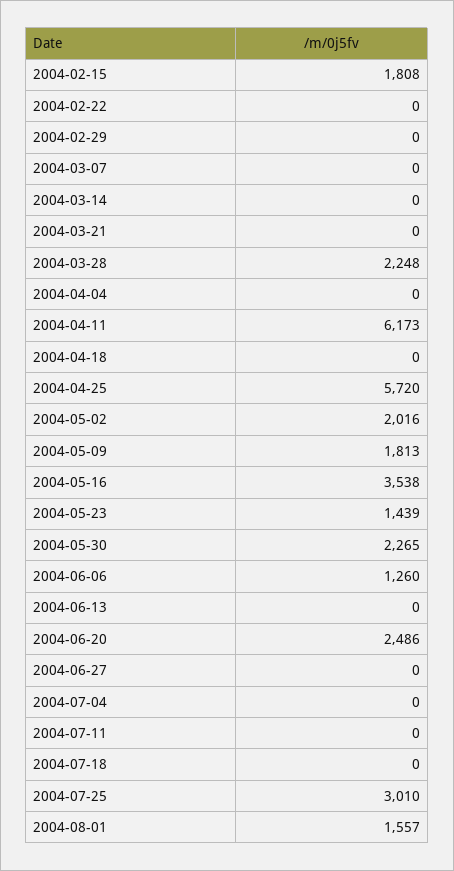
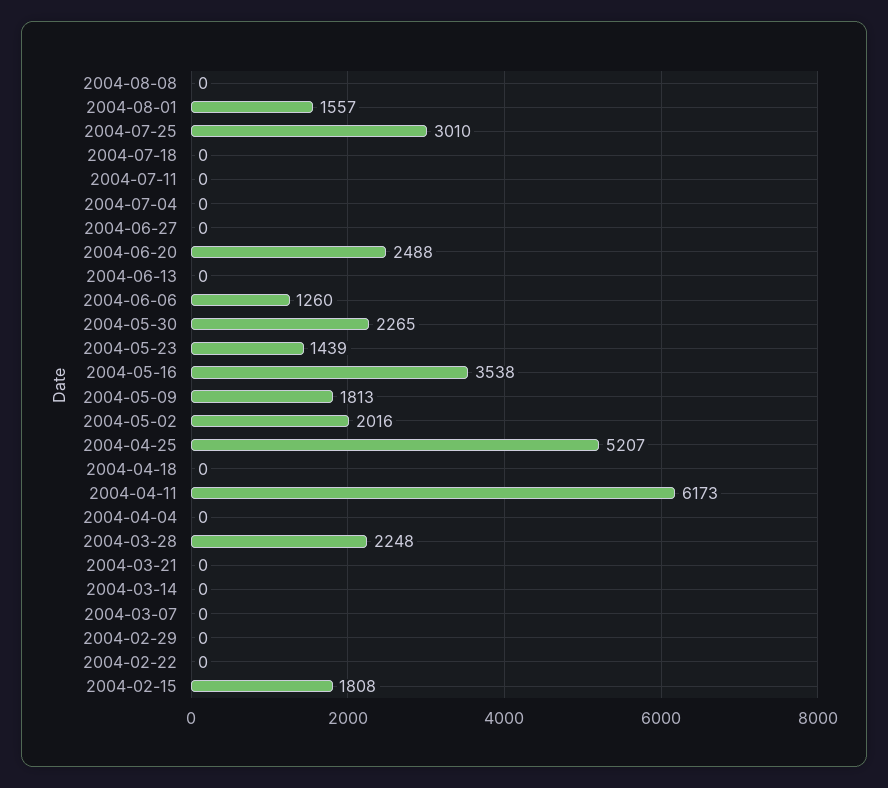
2004-04-25: 5720 -> 5207
2004-06-20: 2486 -> 2488
2004-08-08: none -> 0

